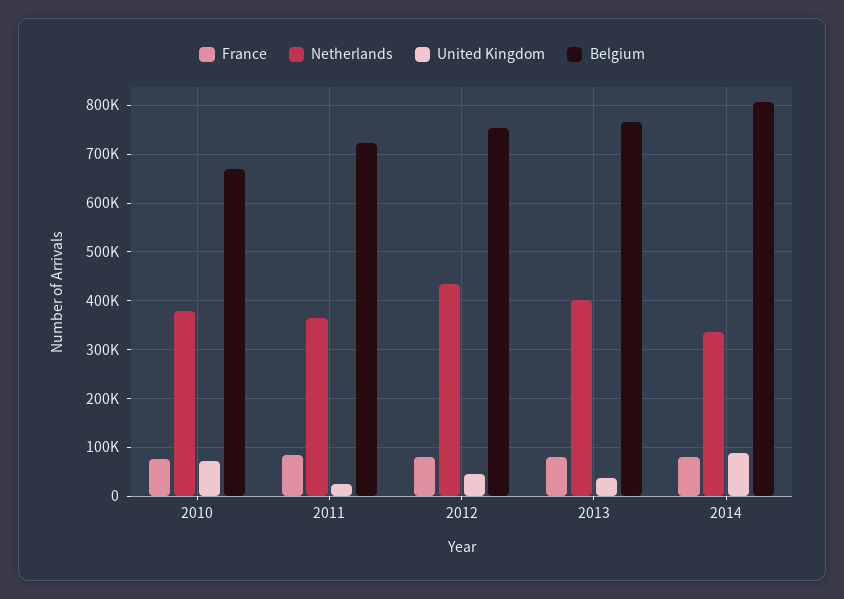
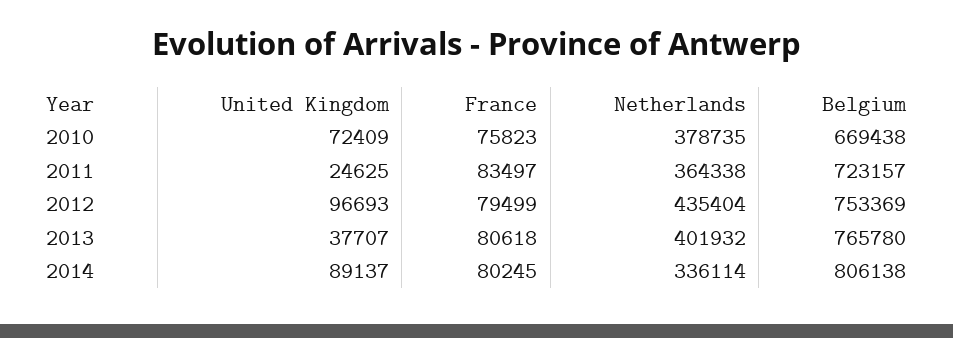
United Kingdom, 2012: 40000 -> 96693

